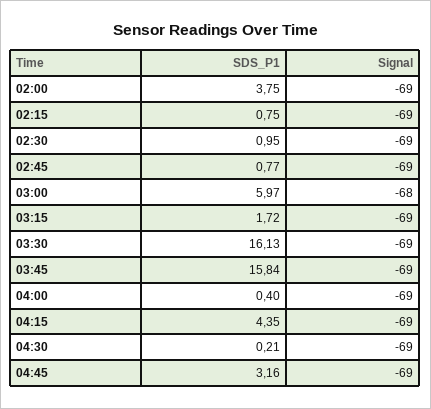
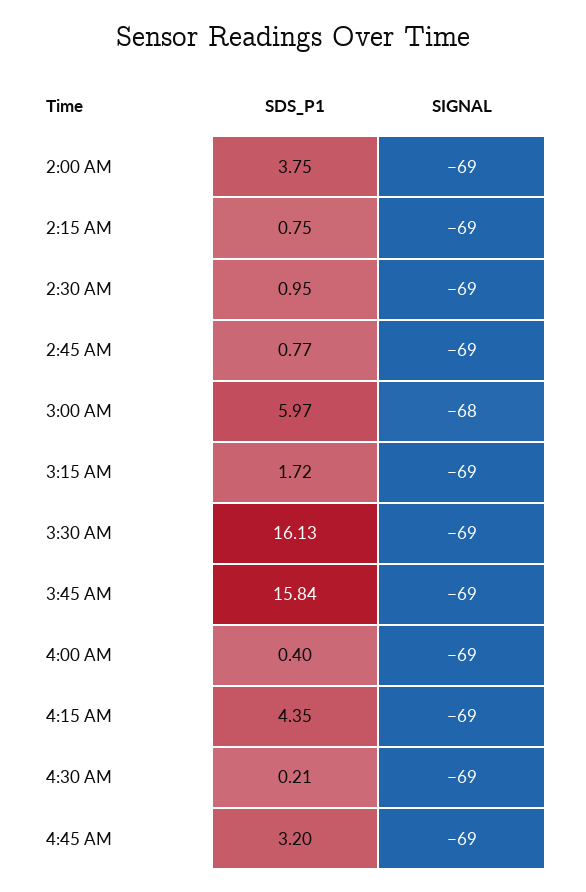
SDS_P1, 04:45: 3.16 -> 3.2

